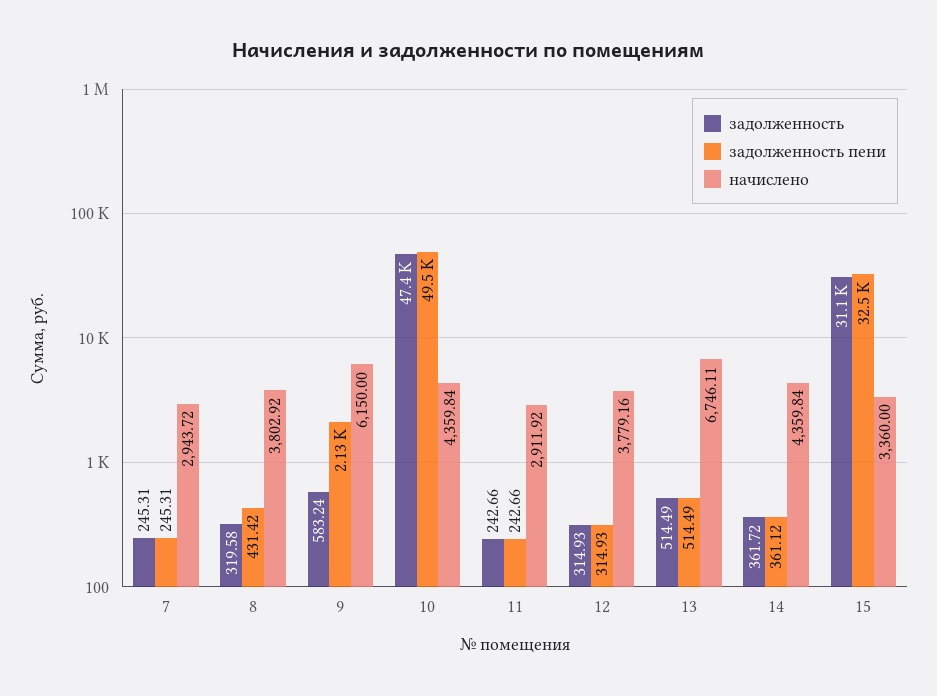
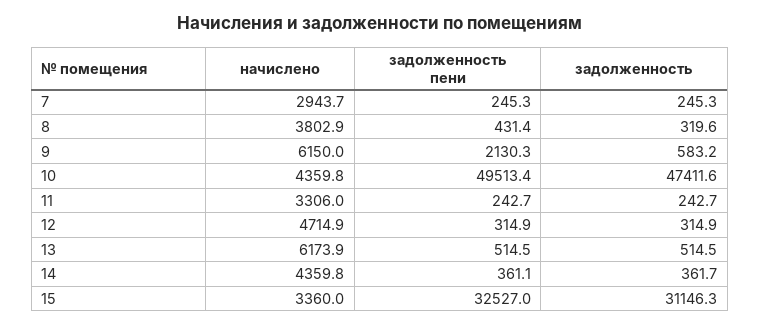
начислено, 11: 2911.92 -> 3306
начислено, 12: 3779.16 -> 4714.9
начислено, 13: 6746.11 -> 6173.9

